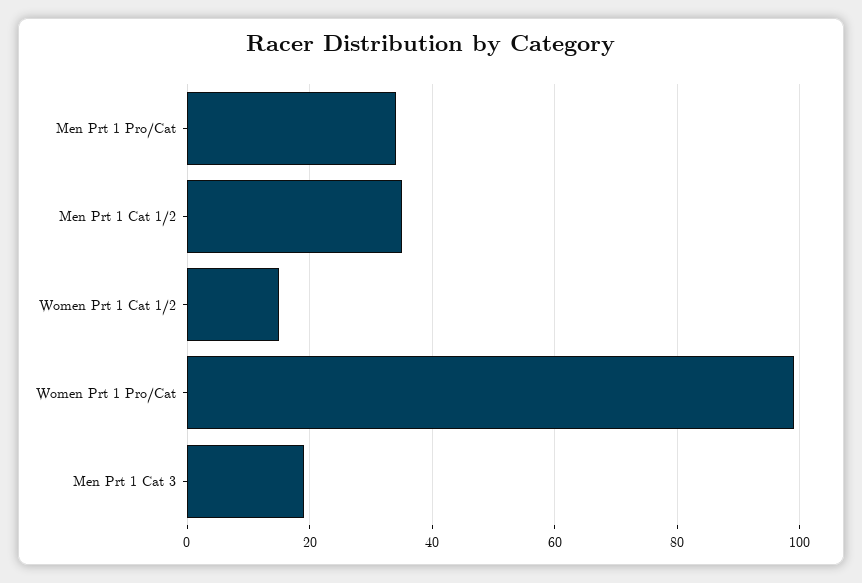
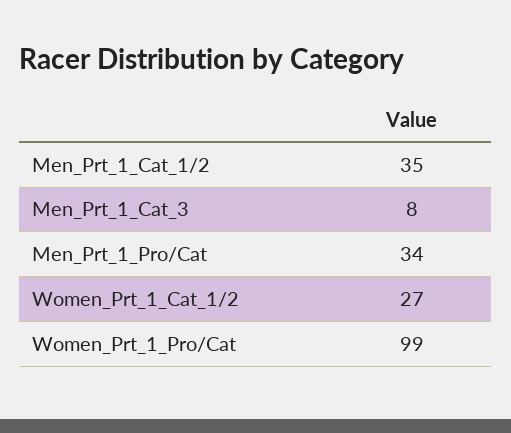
Women Prt 1 Cat 1/2: 15 -> 27
Men Prt 1 Cat 3: 20 -> 8

